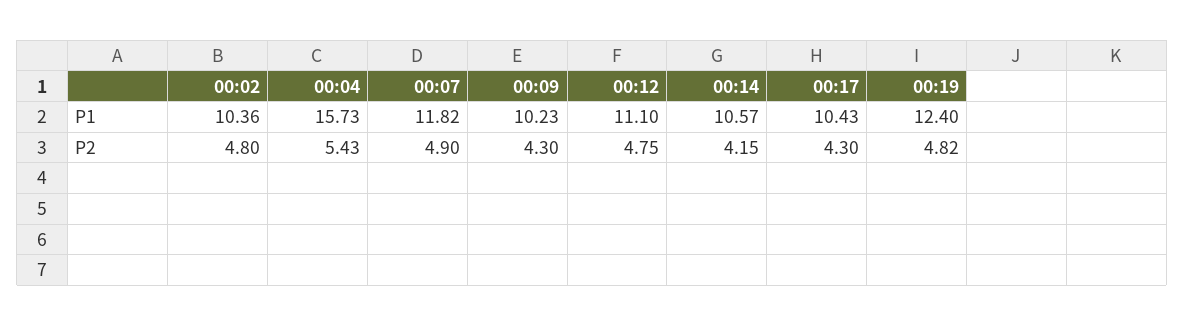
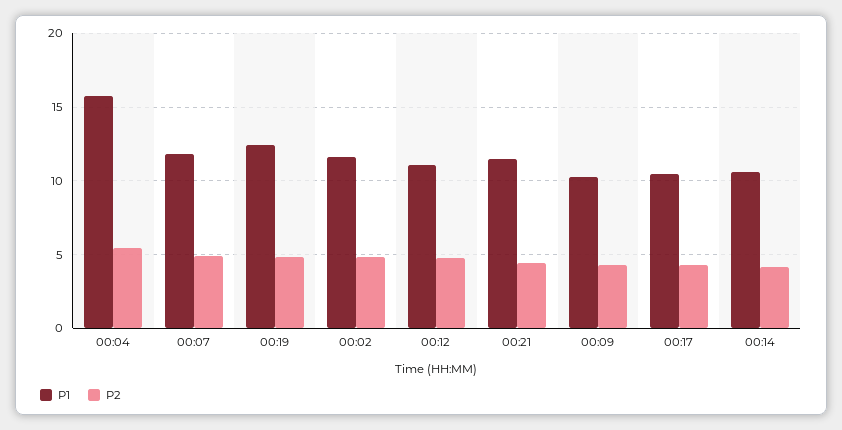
P1, 00:02: 10.36 -> 11.5
P1, 00:21: none -> 11.5
P2, 00:21: none -> 4.5

